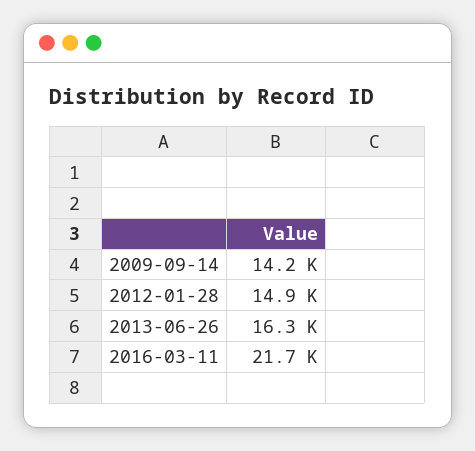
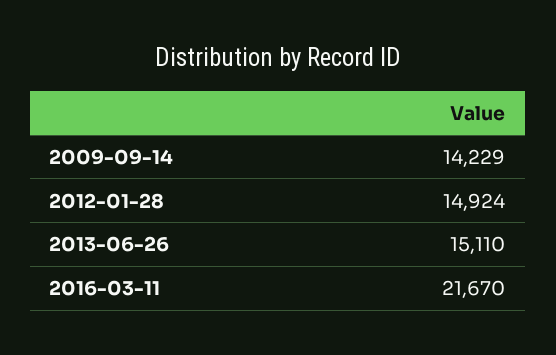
2013-06-26: 16300 -> 15110

